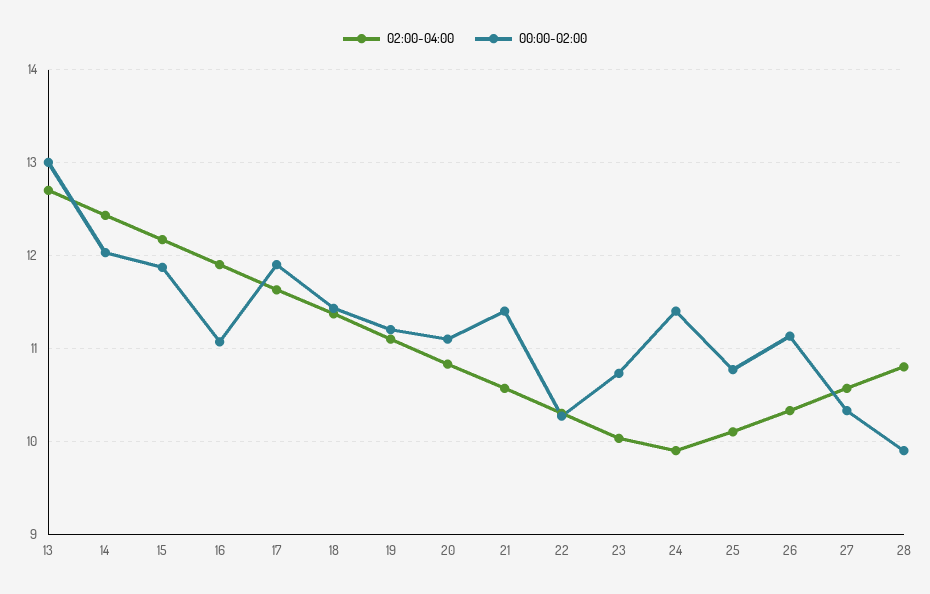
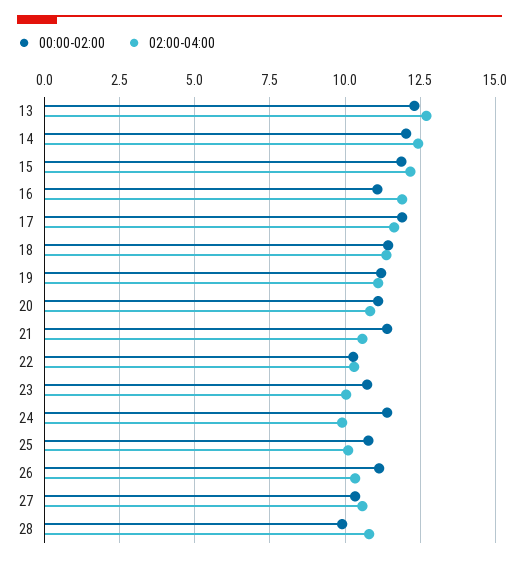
00:00-02:00, 13: 13 -> 12.25

